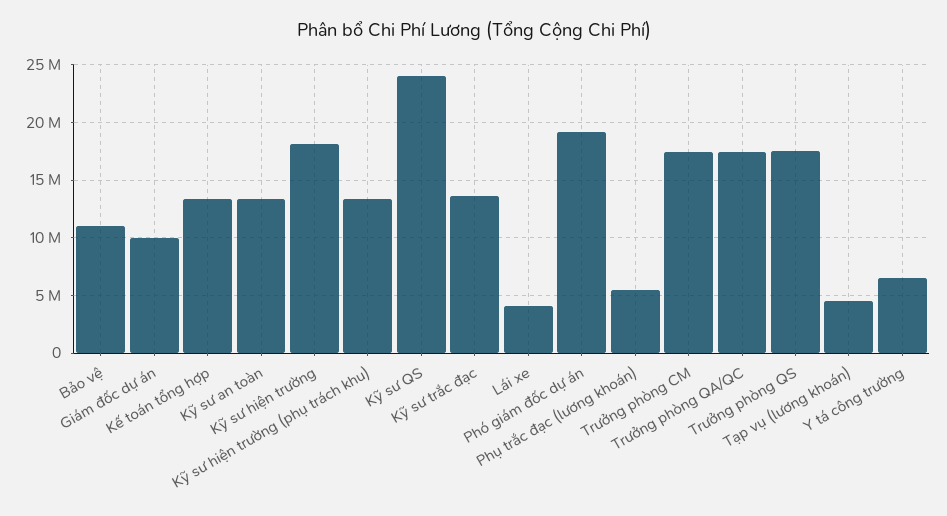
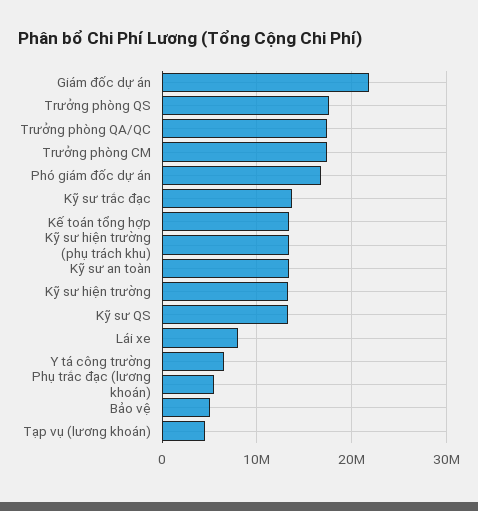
Bảo vệ: 11000000 -> 5000000
Giám đốc dự án: 10000000 -> 22000000
Kỹ sư hiện trường: 18000000 -> 13000000
Kỹ sư QS: 24000000 -> 13000000
Lái xe: 4000000 -> 8000000
Phó giám đốc dự án: 19000000 -> 17000000

